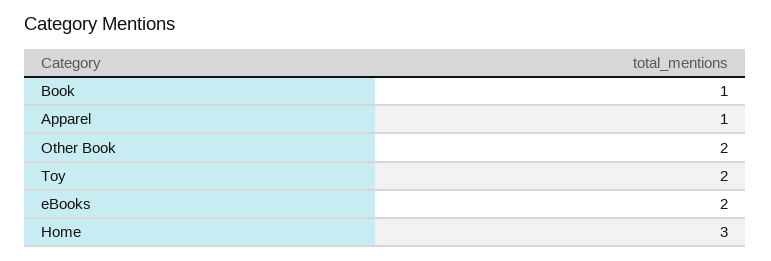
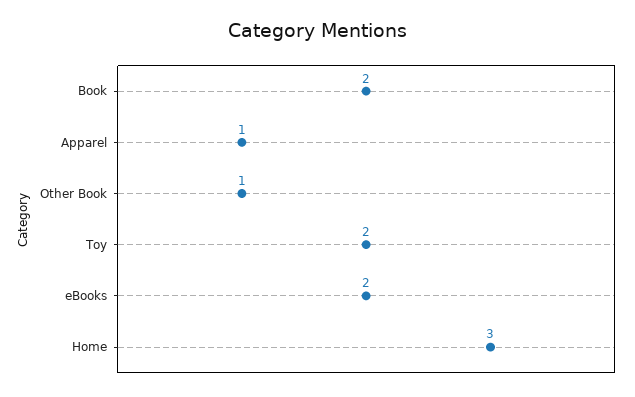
Book: 1 -> 2
Other Book: 2 -> 1

